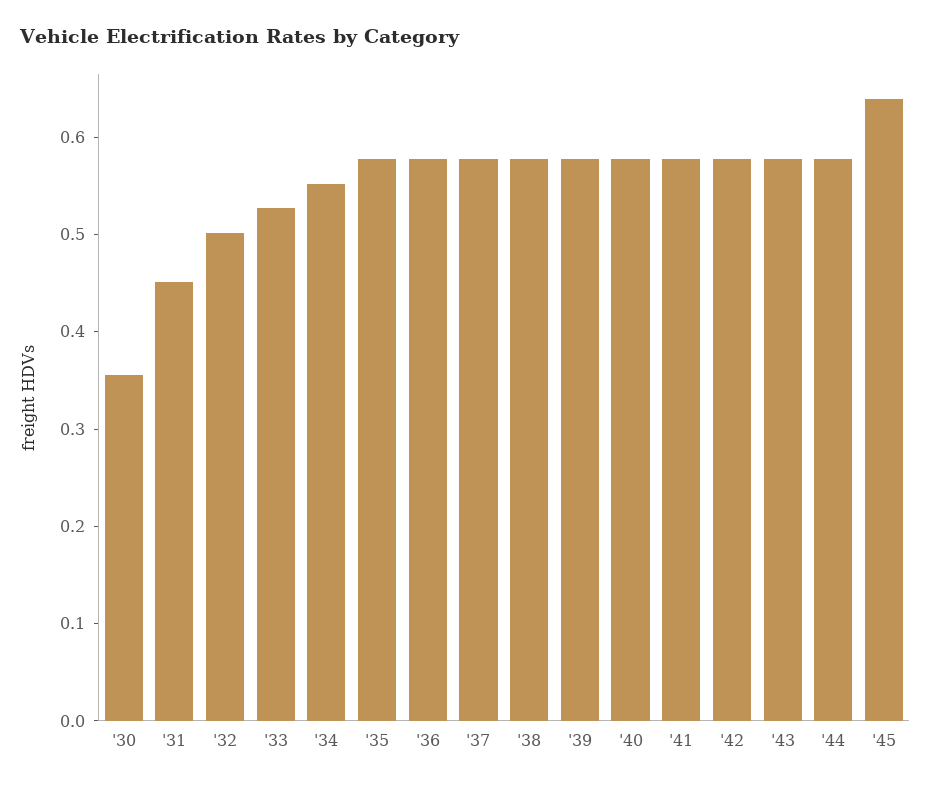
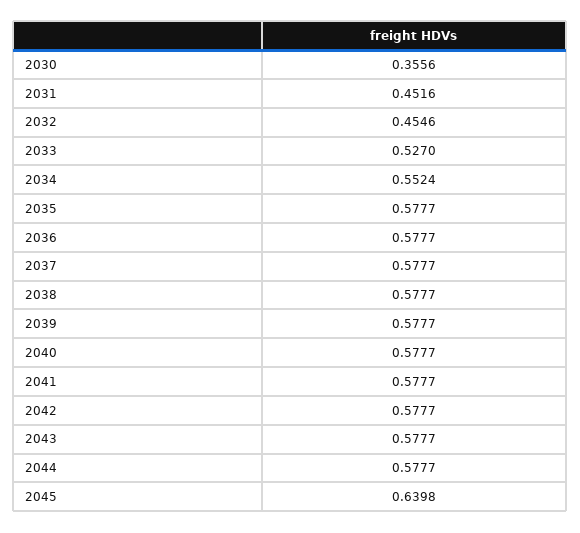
'32: 0.5 -> 0.4546

